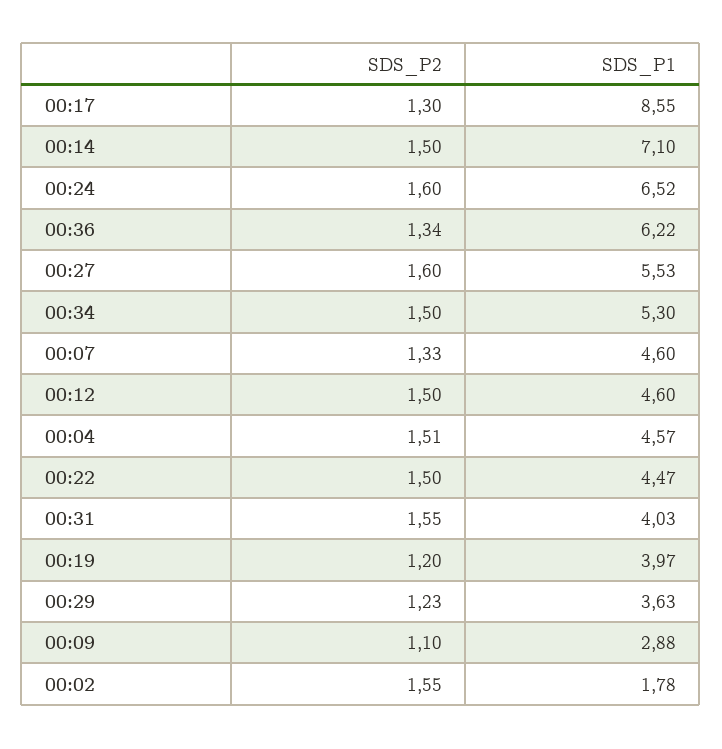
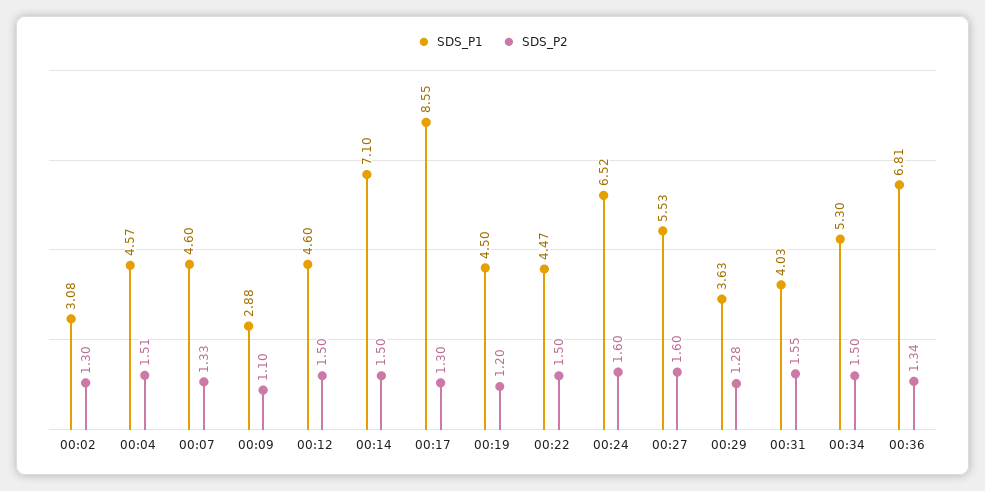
SDS_P1, 00:36: 6.22 -> 6.81
SDS_P1, 00:19: 3.97 -> 4.5
SDS_P2, 00:29: 1.23 -> 1.28
SDS_P2, 00:02: 1.55 -> 1.3
SDS_P1, 00:02: 1.78 -> 3.08

